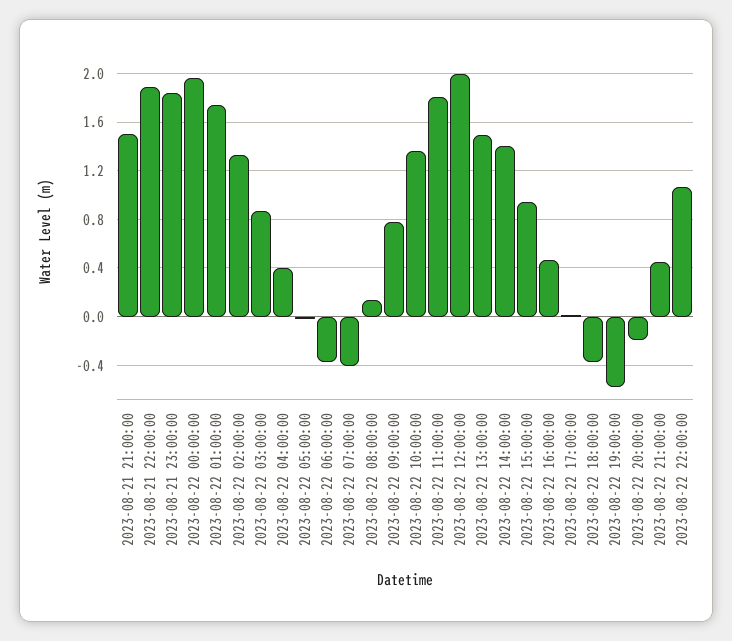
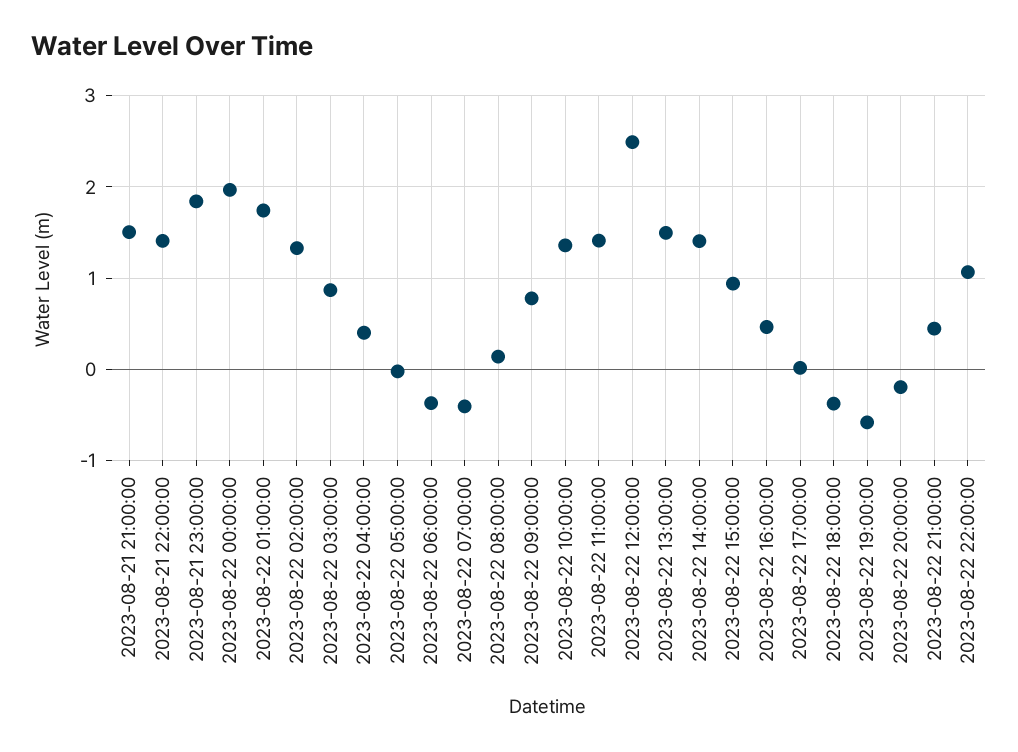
2023-08-21 22:00:00: 1.9 -> 1.4
2023-08-22 11:00:00: 1.8 -> 1.4
2023-08-22 12:00:00: 2 -> 2.5

